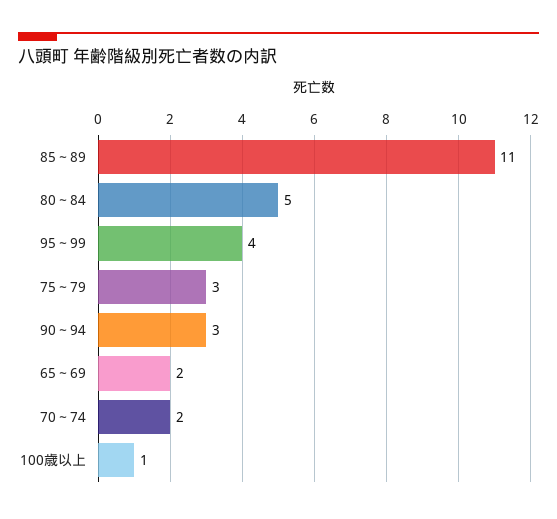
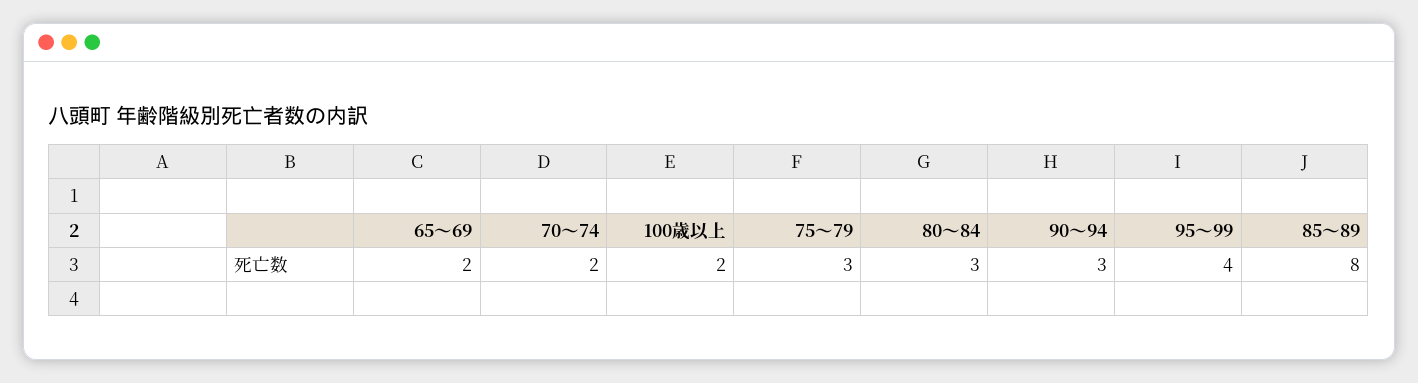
85～89: 11 -> 8
80～84: 5 -> 3
100歳以上: 1 -> 2

